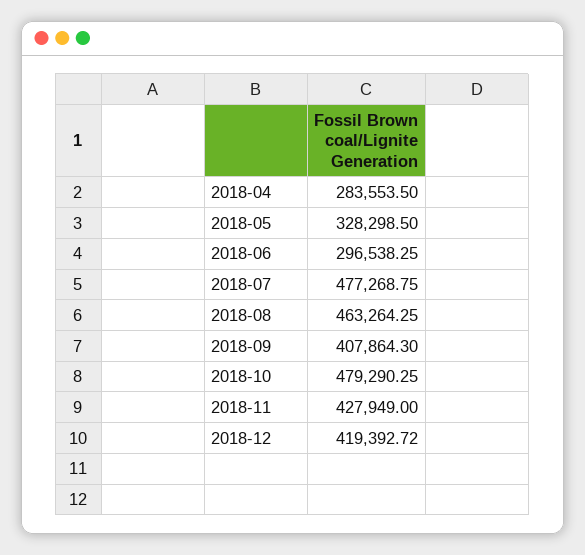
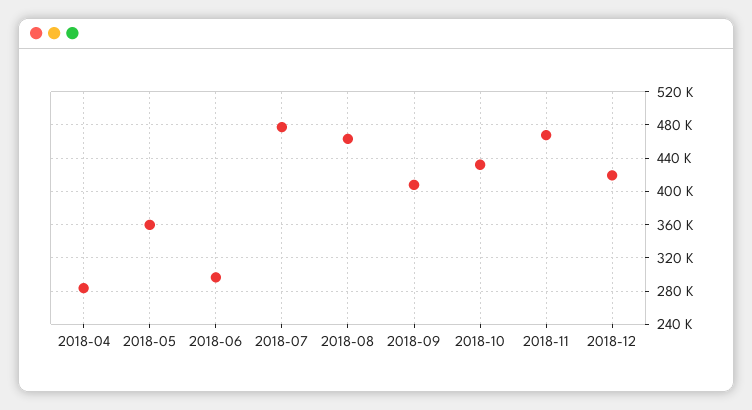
2018-05: 328298.5 -> 360000
2018-10: 479290.25 -> 430000
2018-11: 427949 -> 470000

